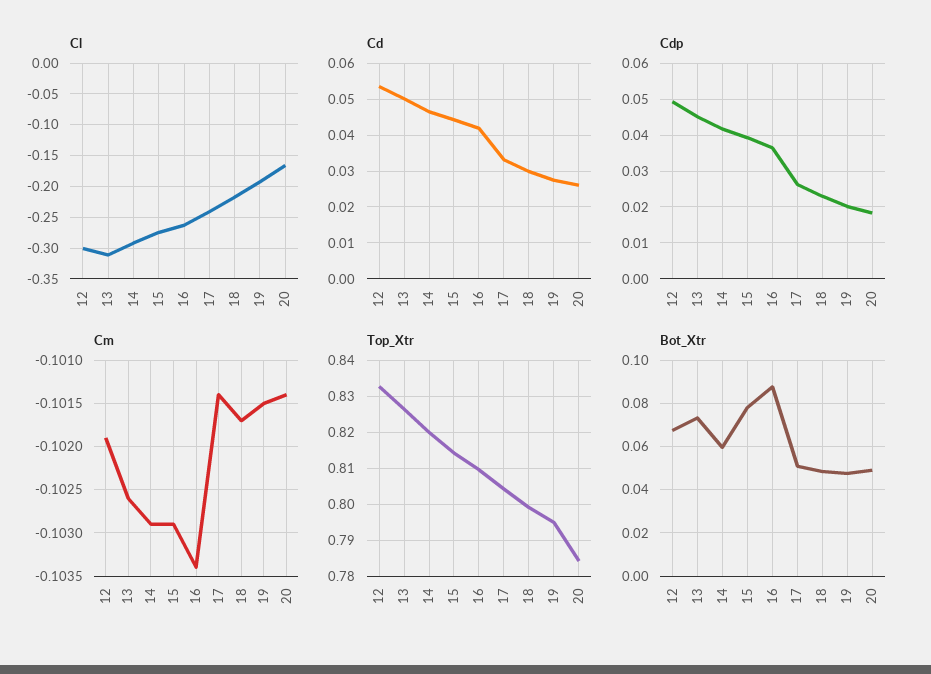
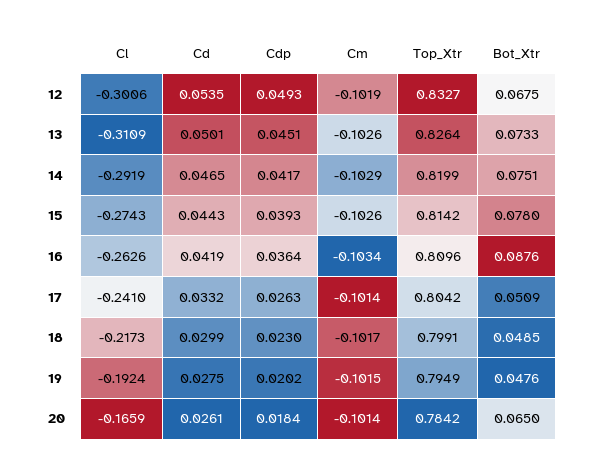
Cm, 15: -0.1029 -> -0.1026
Bot_Xtr, 14: 0.06 -> 0.0751
Bot_Xtr, 20: 0.05 -> 0.065

